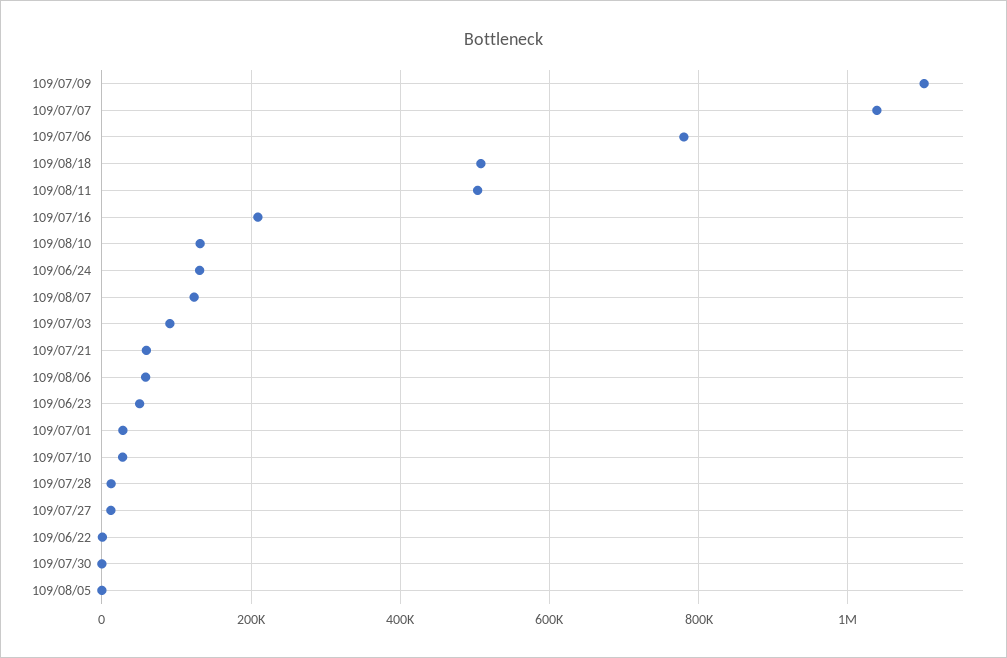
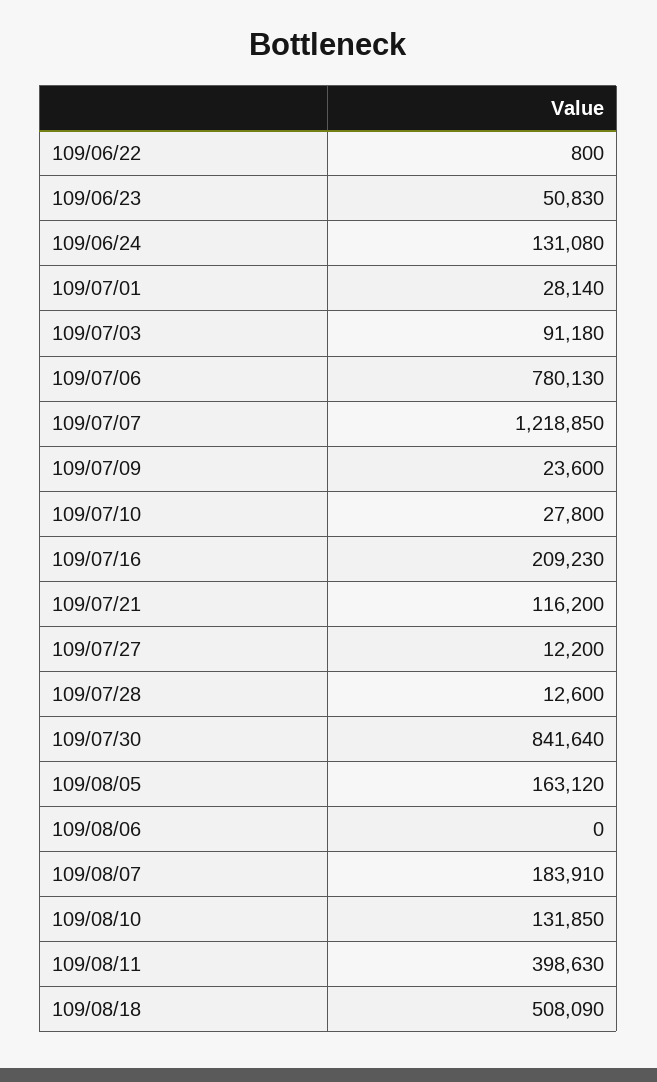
109/07/09: 1100000 -> 23600
109/07/07: 1040000 -> 1218850
109/08/11: 500000 -> 398630
109/08/07: 120000 -> 183910
109/07/21: 60000 -> 116200
109/08/06: 60000 -> 0
109/07/30: 0 -> 841640
109/08/05: 0 -> 163120

